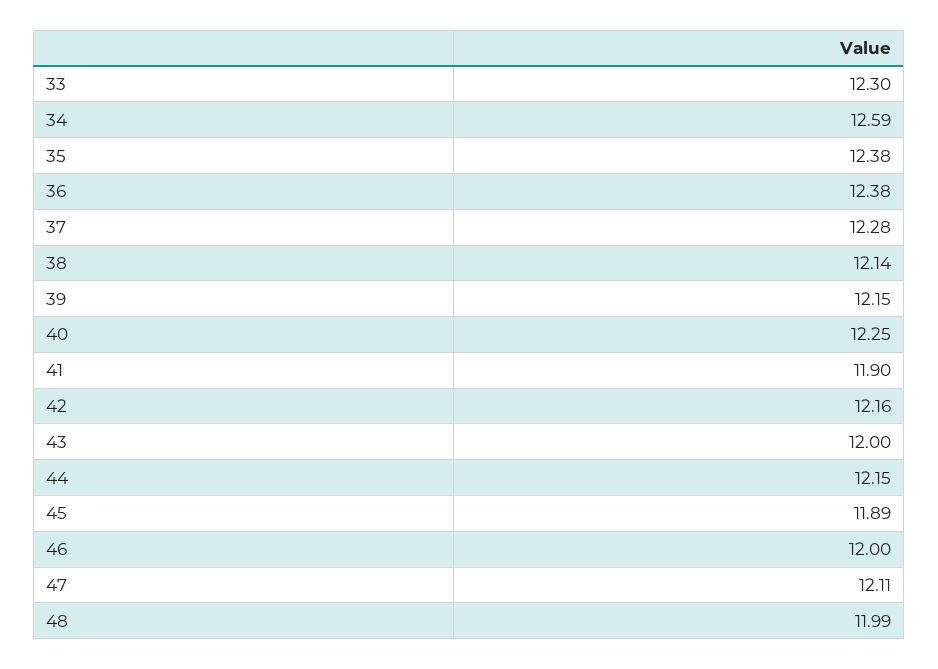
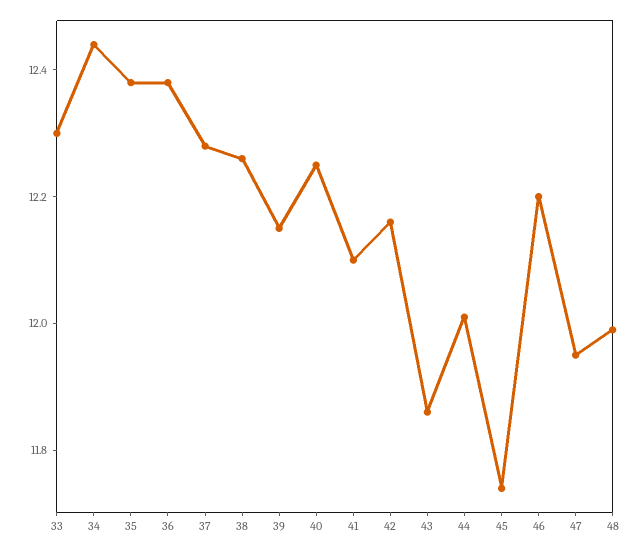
34: 12.59 -> 12.45
38: 12.14 -> 12.25
41: 11.9 -> 12.1
43: 12 -> 11.85
44: 12.15 -> 12
45: 11.89 -> 11.75
46: 12 -> 12.2
47: 12.11 -> 11.95

